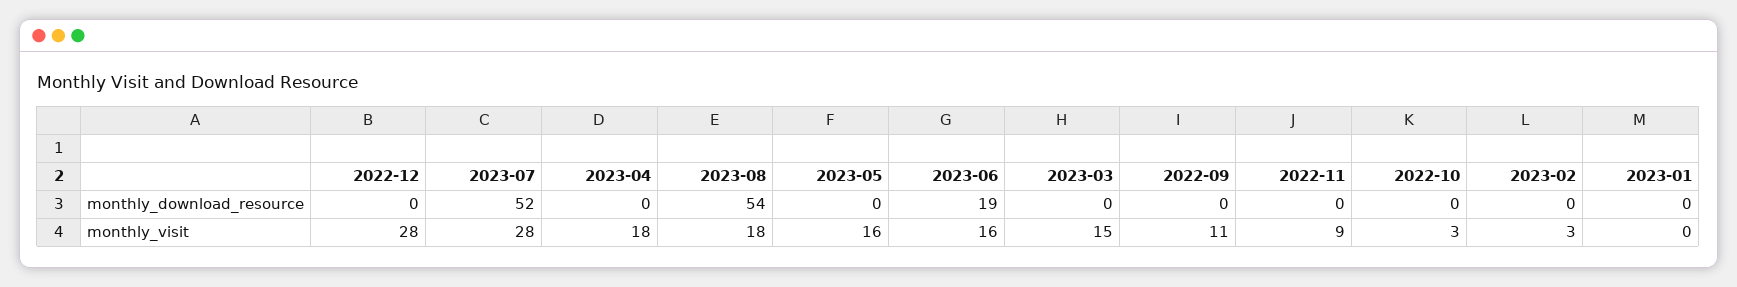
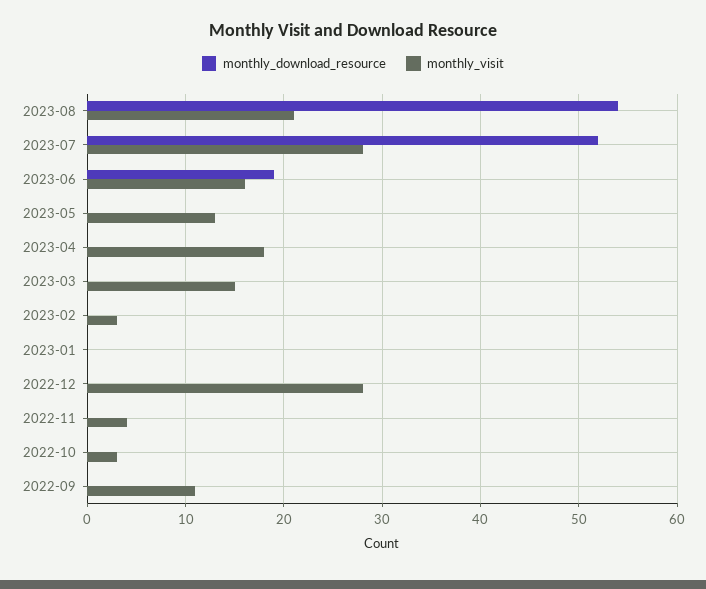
monthly_visit, 2023-08: 18 -> 21
monthly_visit, 2023-05: 16 -> 13
monthly_visit, 2022-11: 9 -> 4

